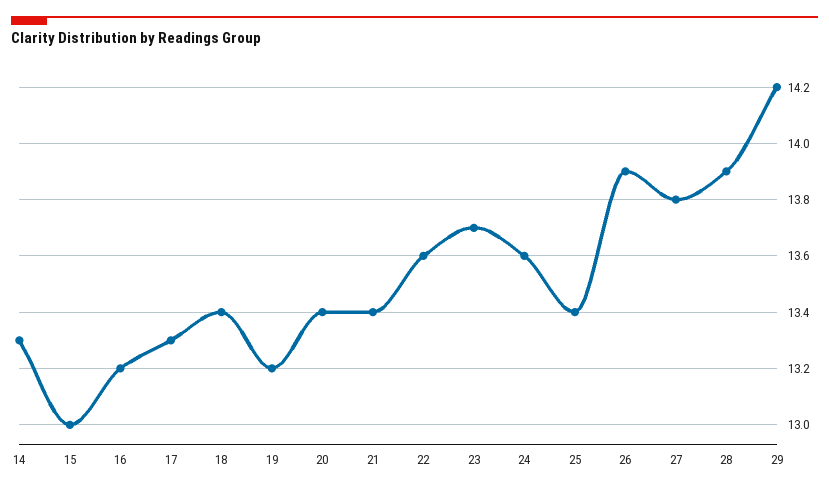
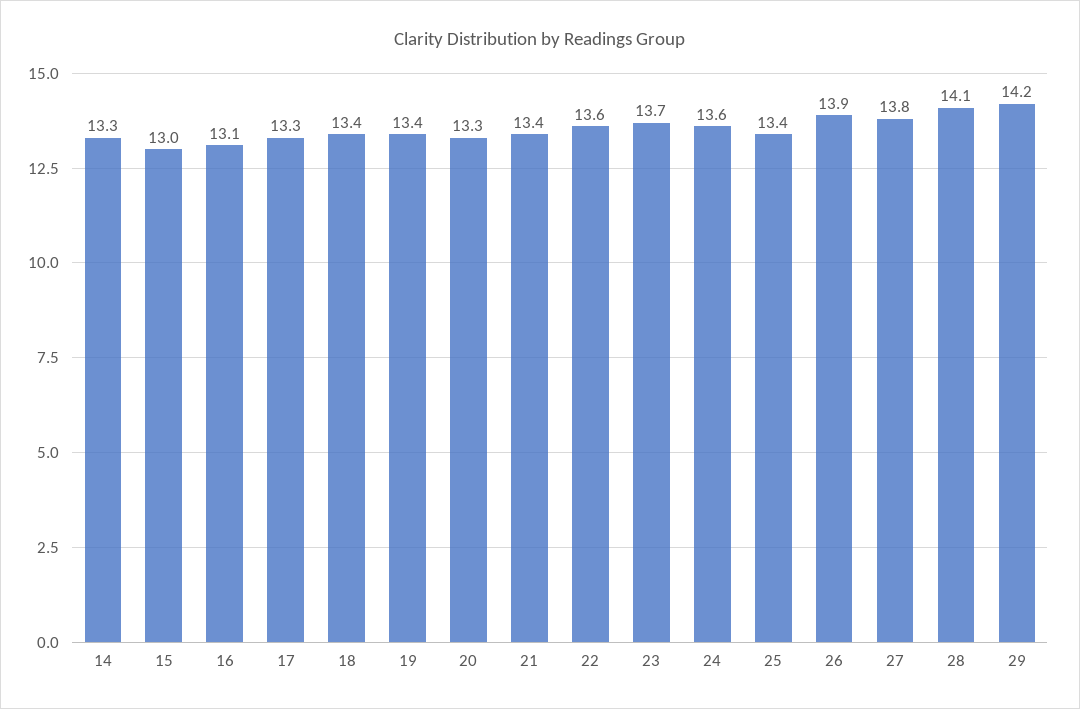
16: 13.2 -> 13.1
19: 13.2 -> 13.4
20: 13.4 -> 13.3
28: 13.9 -> 14.1

